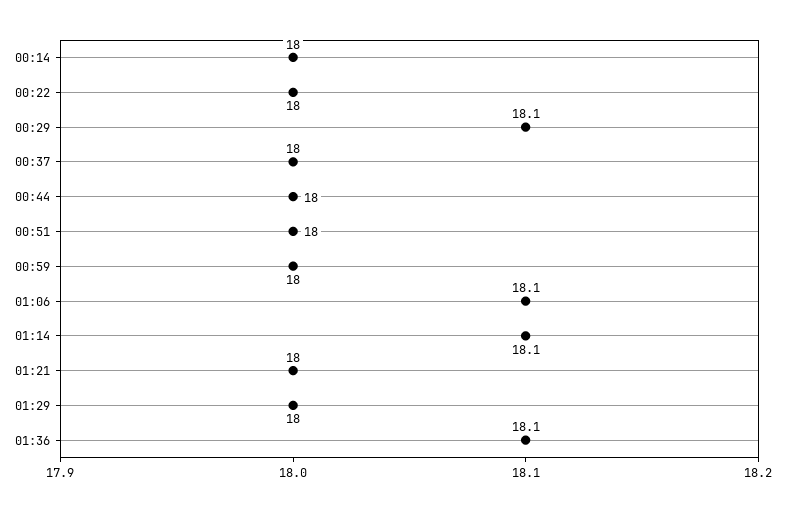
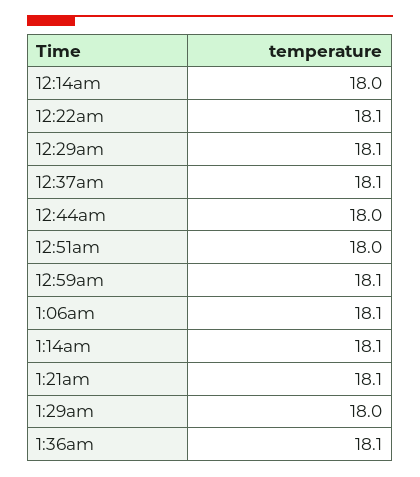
00:22: 18 -> 18.1
00:37: 18 -> 18.1
00:59: 18 -> 18.1
01:21: 18 -> 18.1

